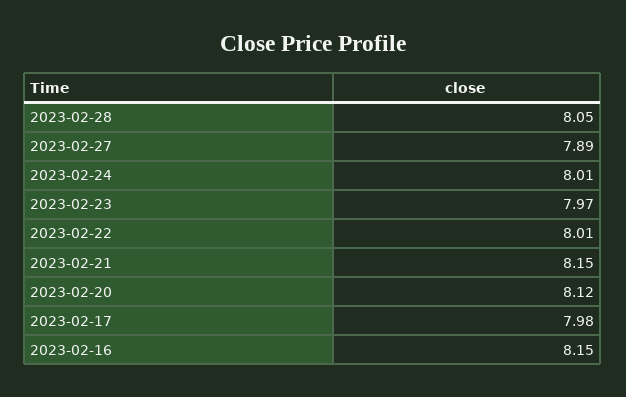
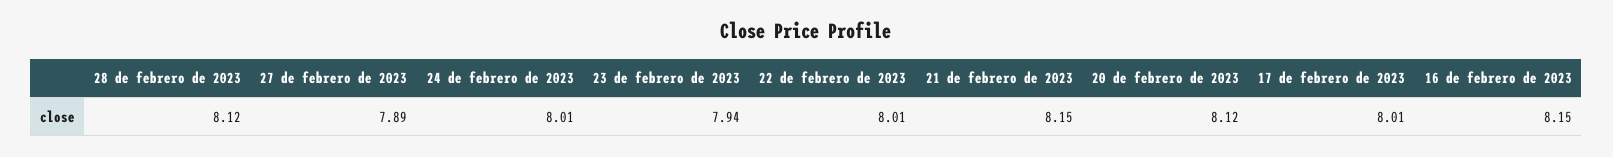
2023-02-28: 8.05 -> 8.12
2023-02-23: 7.97 -> 7.94
2023-02-17: 7.98 -> 8.01

